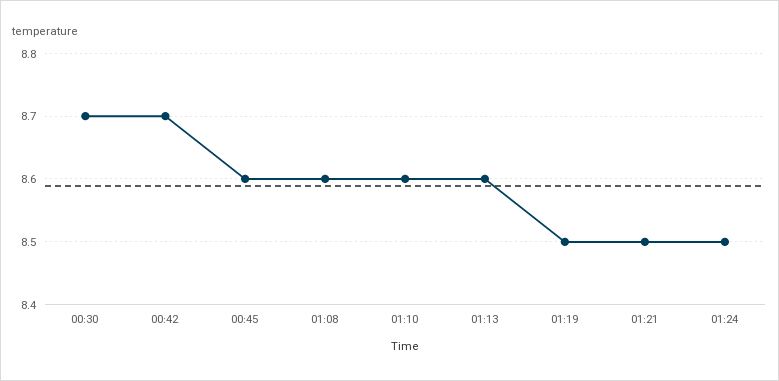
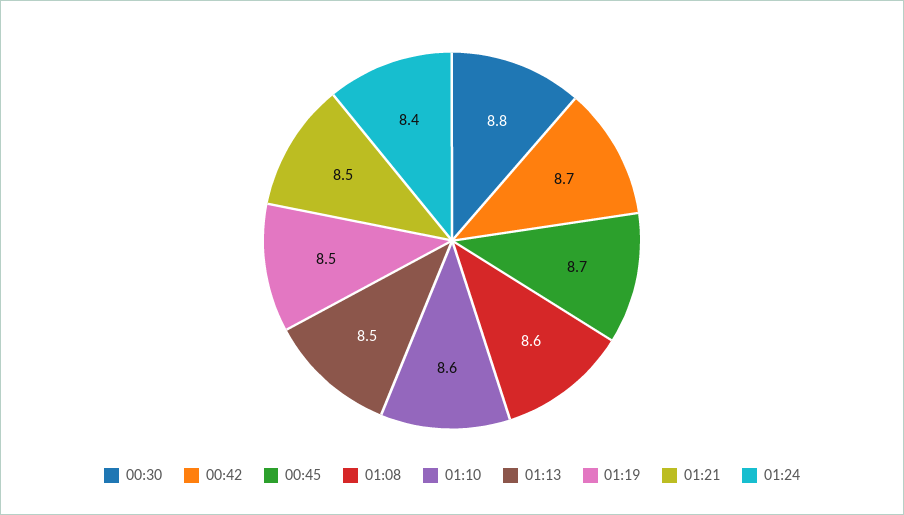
00:30: 8.7 -> 8.8
00:45: 8.6 -> 8.7
01:13: 8.6 -> 8.5
01:24: 8.5 -> 8.4

